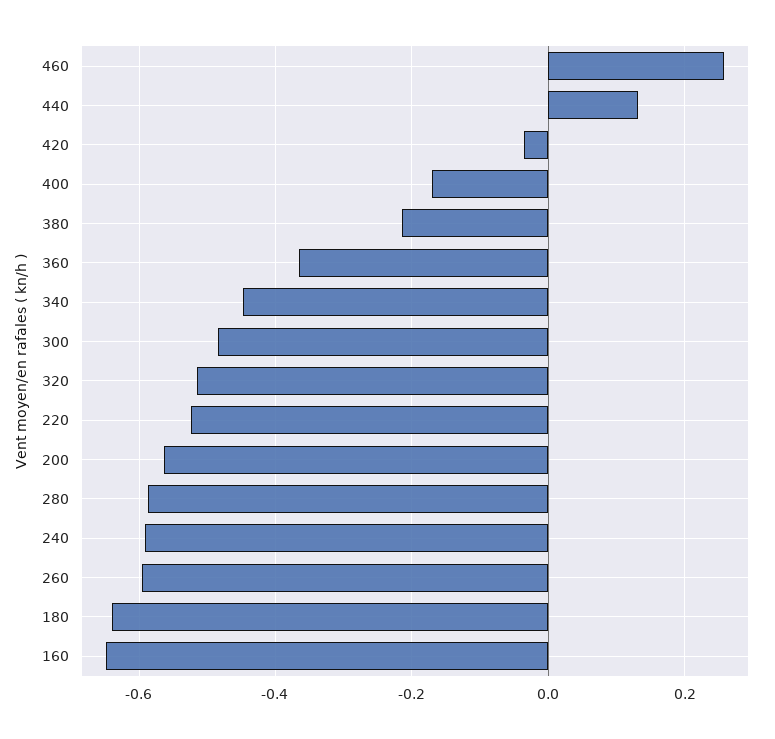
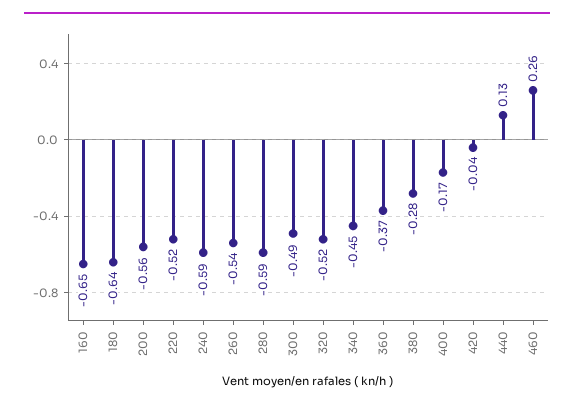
380: -0.22 -> -0.28
260: -0.6 -> -0.54

